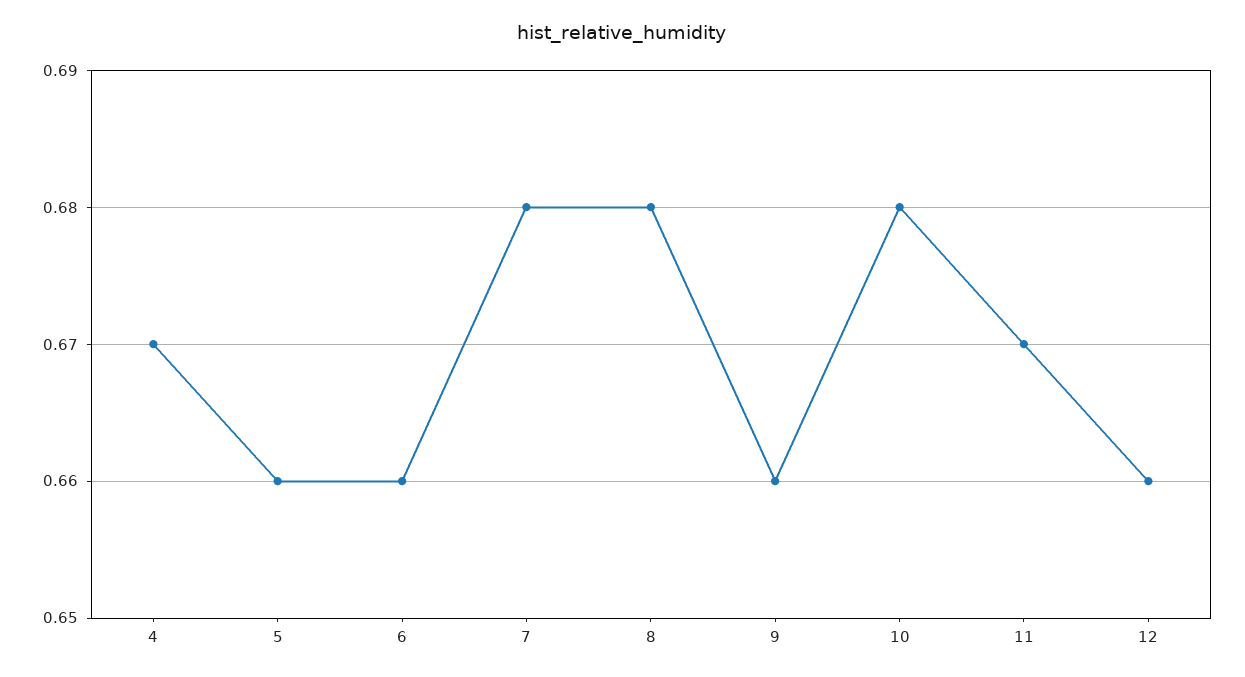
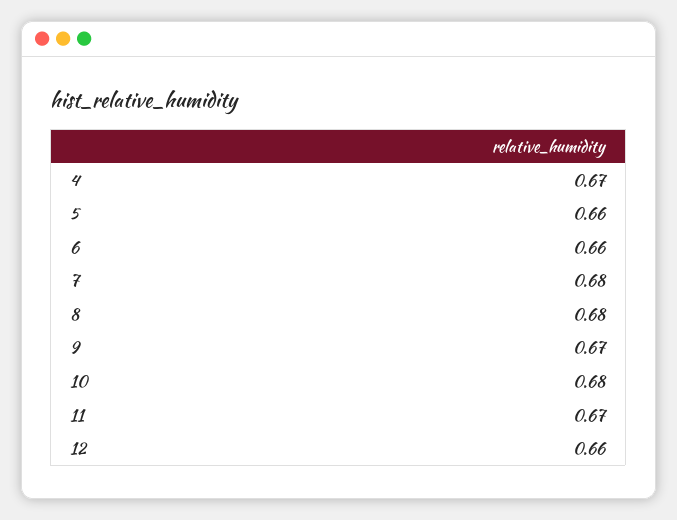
9: 0.66 -> 0.67

